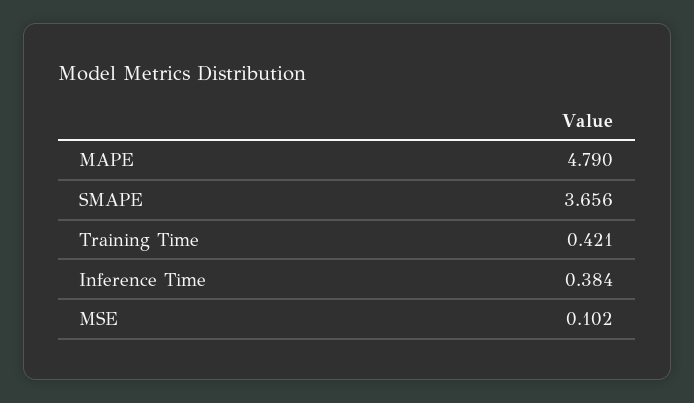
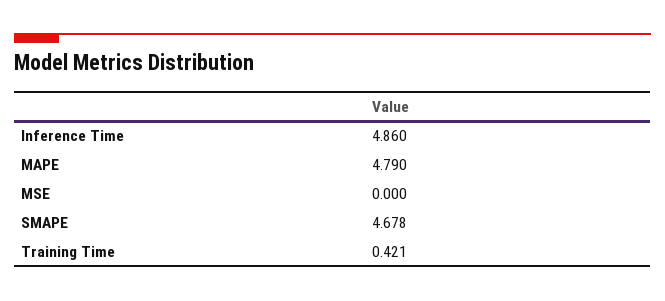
SMAPE: 3.656 -> 4.678
Inference Time: 0.384 -> 4.86
MSE: 0.102 -> 0

